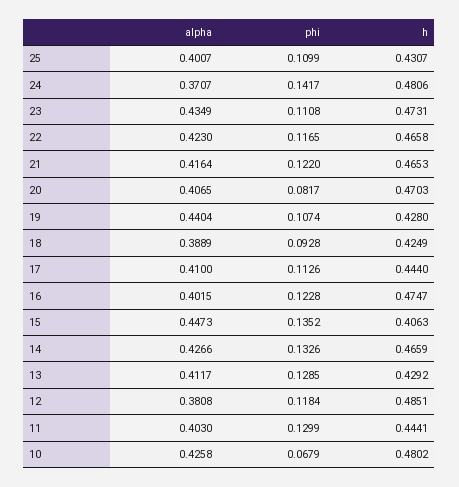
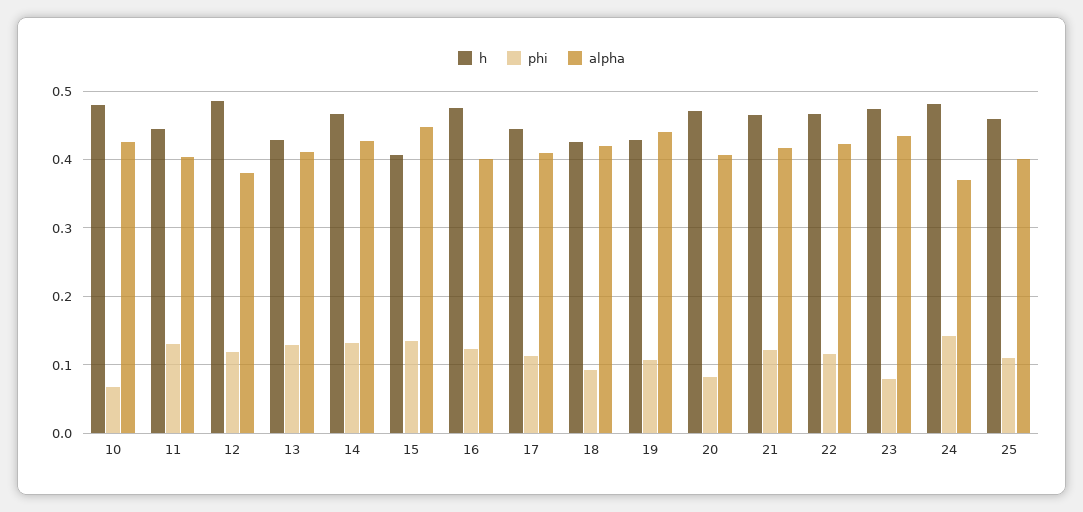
h, 25: 0.4307 -> 0.46
phi, 23: 0.1108 -> 0.08
alpha, 18: 0.3889 -> 0.42

